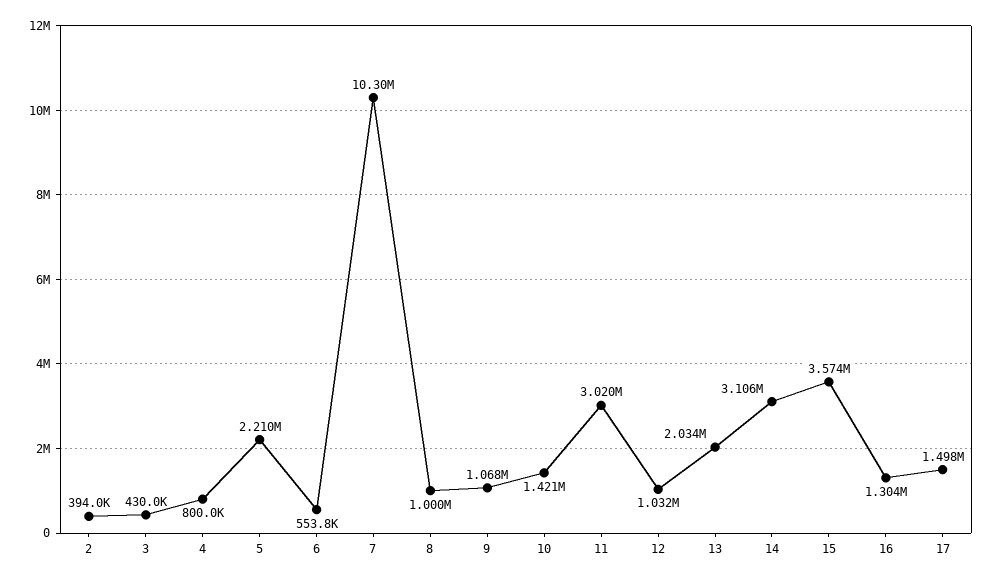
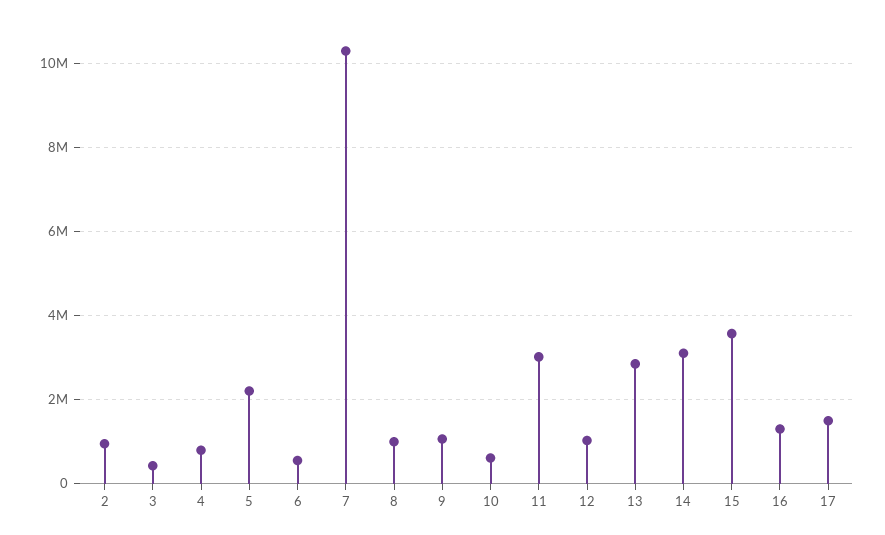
2: 394000 -> 1000000
10: 1421000 -> 600000
13: 2034000 -> 2800000

